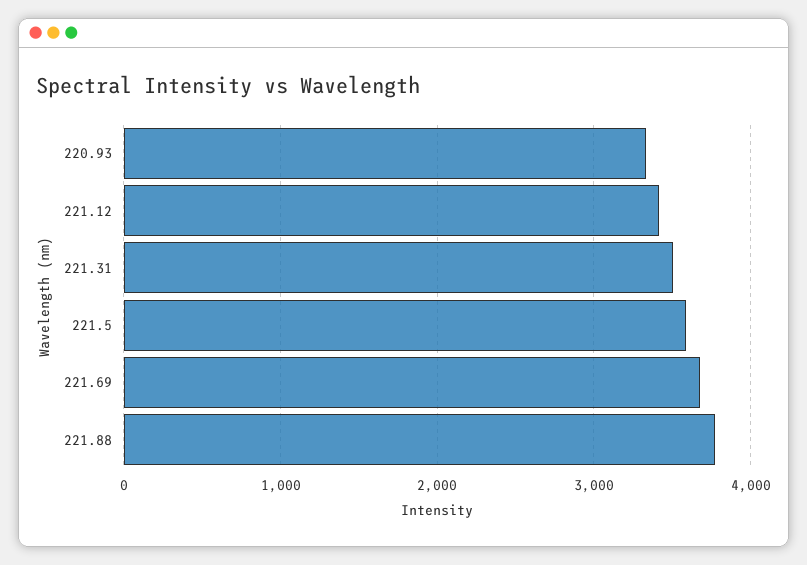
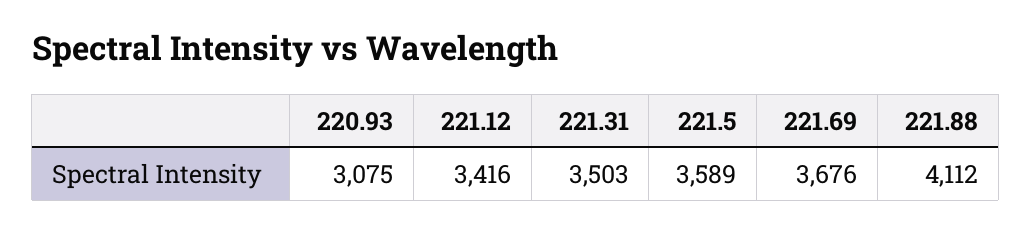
220.93: 3300 -> 3075
221.88: 3800 -> 4112

